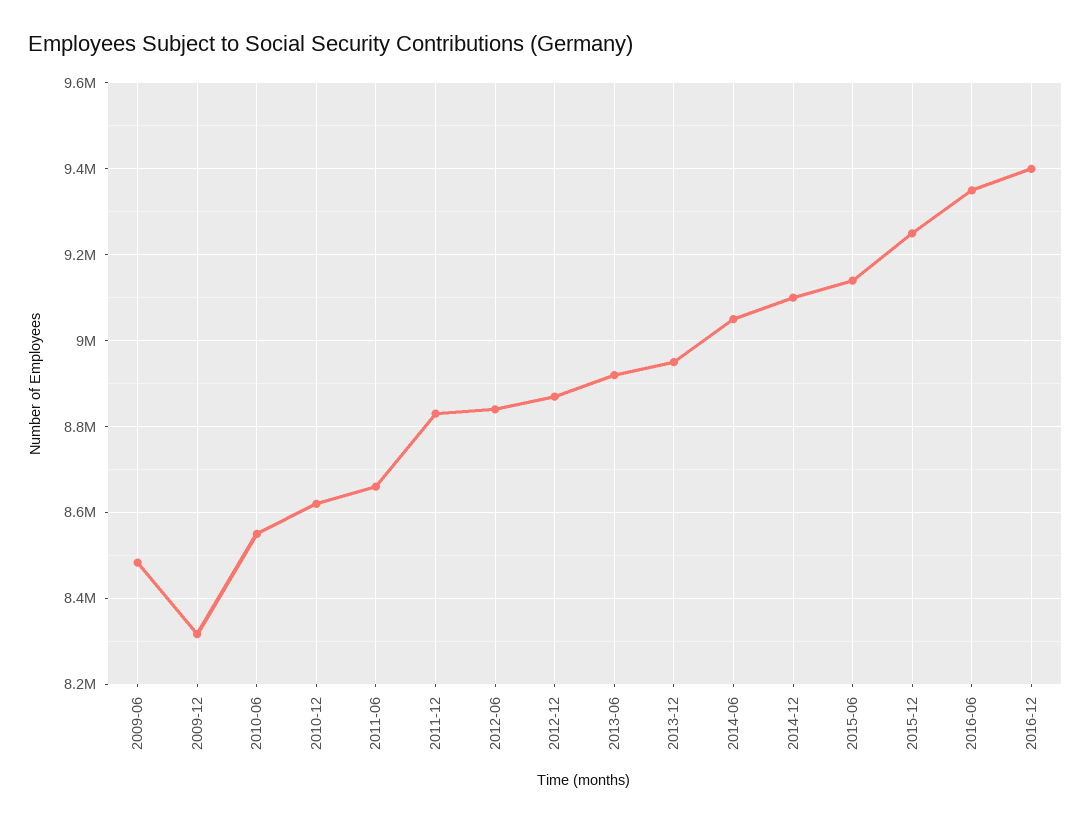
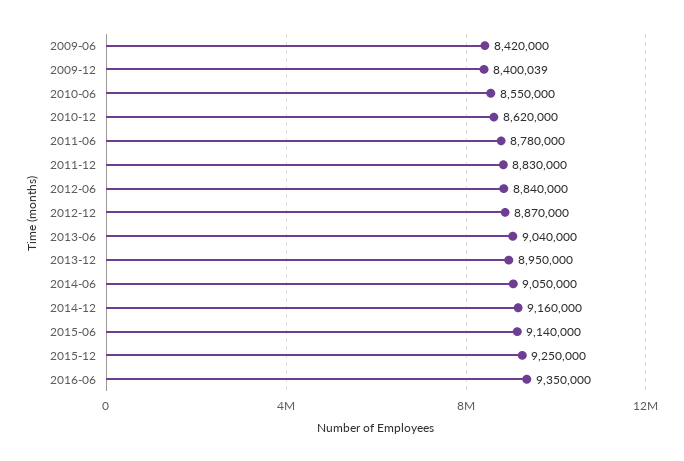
2009-06: 8480000 -> 8420000
2009-12: 8320000 -> 8400039
2011-06: 8660000 -> 8780000
2013-06: 8920000 -> 9040000
2014-12: 9100000 -> 9160000
2016-12: 9400000 -> none

